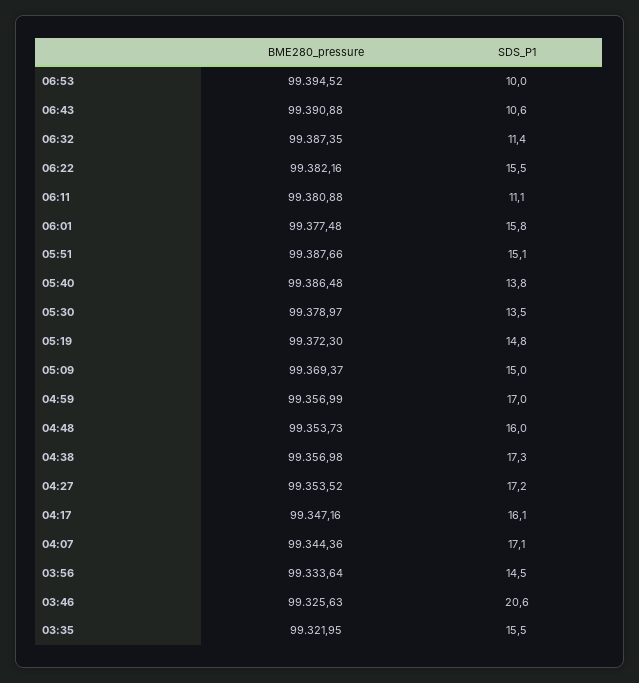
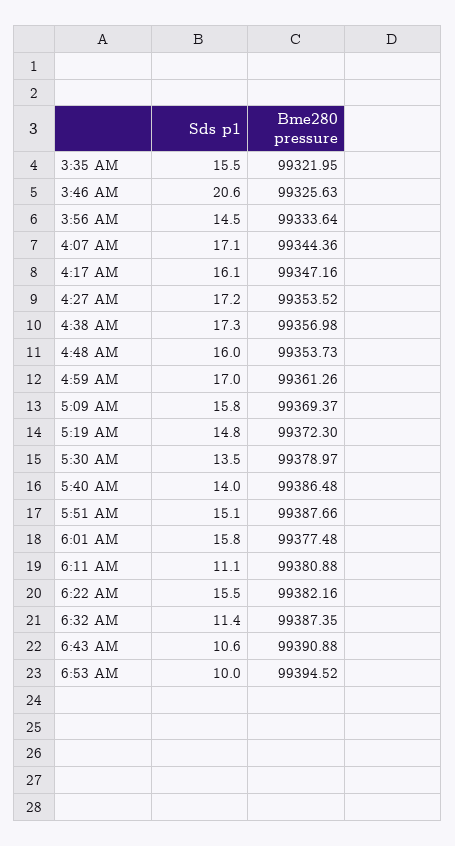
SDS_P1, 05:40: 13.8 -> 14
SDS_P1, 05:09: 15 -> 15.8
BME280_pressure, 04:59: 99356.99 -> 99361.26

